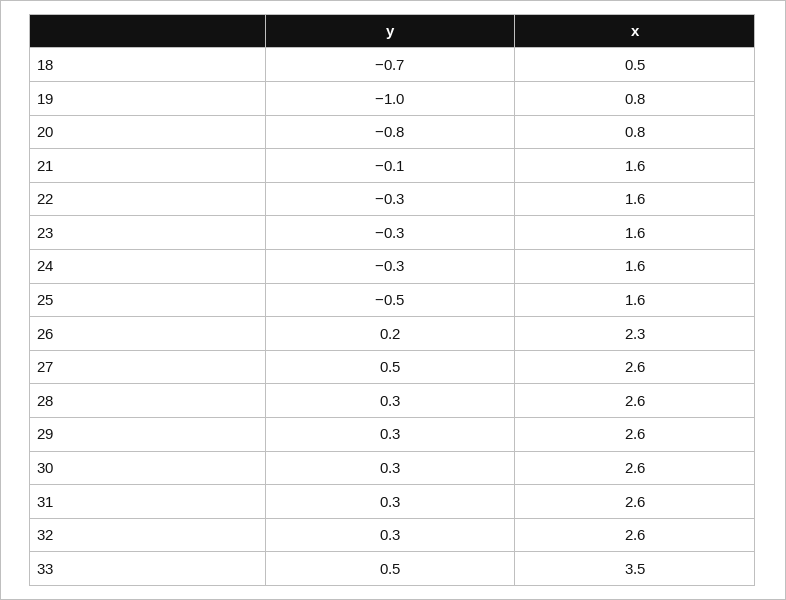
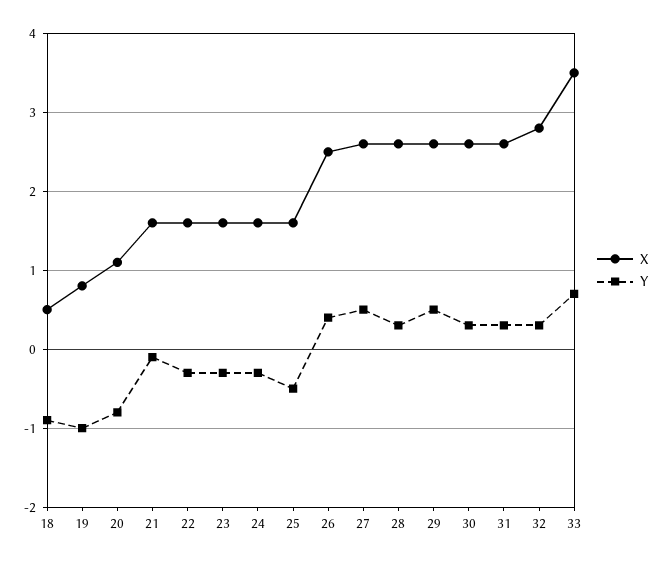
y, 18: -0.7 -> -0.9
x, 20: 0.8 -> 1.1
y, 26: 0.2 -> 0.4
x, 26: 2.3 -> 2.5
y, 29: 0.3 -> 0.5
x, 32: 2.6 -> 2.8
y, 33: 0.5 -> 0.7

